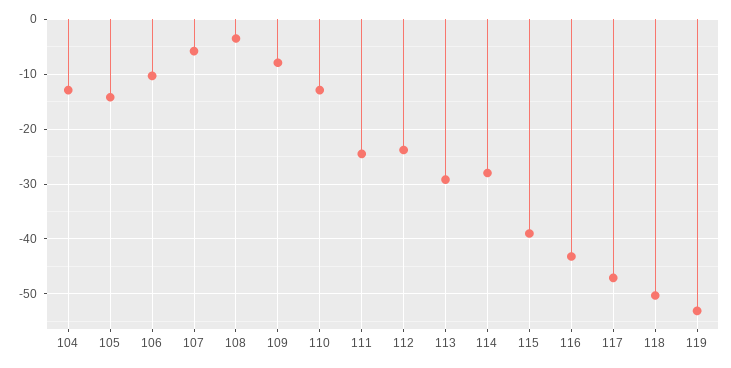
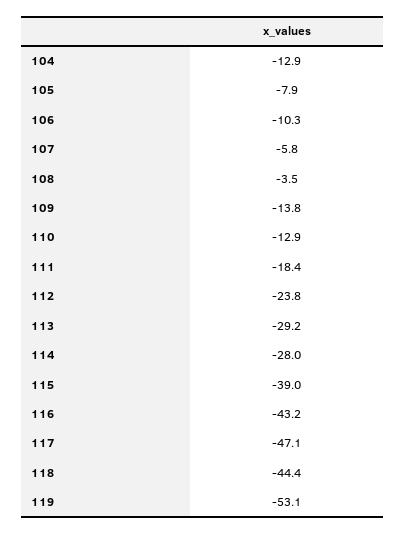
105: -14 -> -7.9
109: -8 -> -13.8
111: -24 -> -18.4
118: -50 -> -44.4

